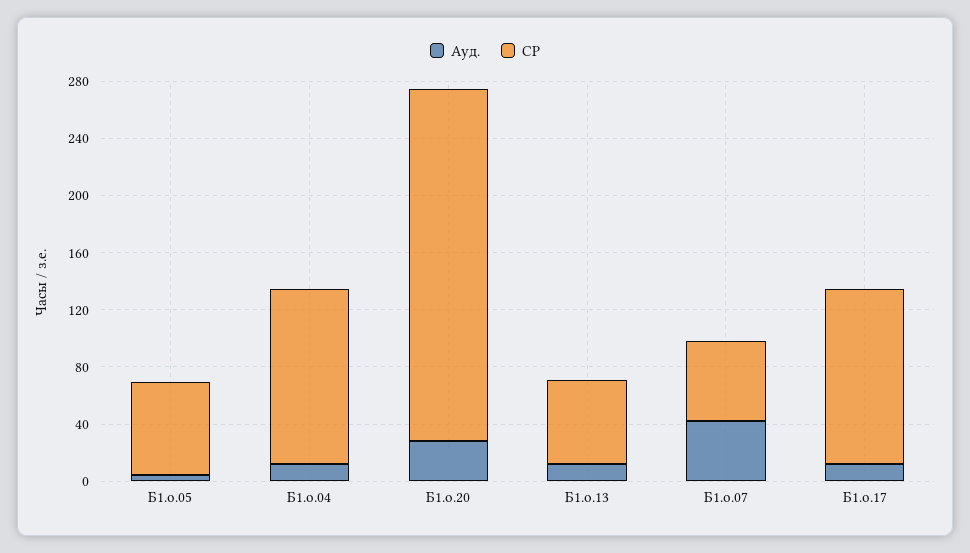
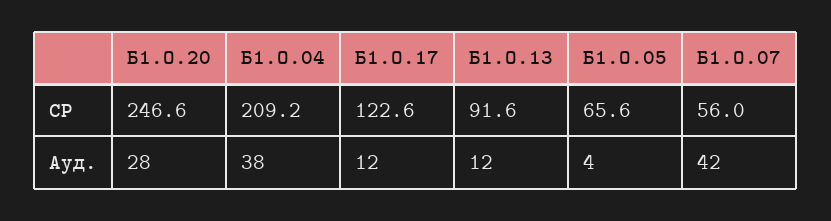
Ауд., Б1.о.04: 10 -> 38
СР, Б1.о.04: 120 -> 209.2
СР, Б1.о.13: 60 -> 91.6

